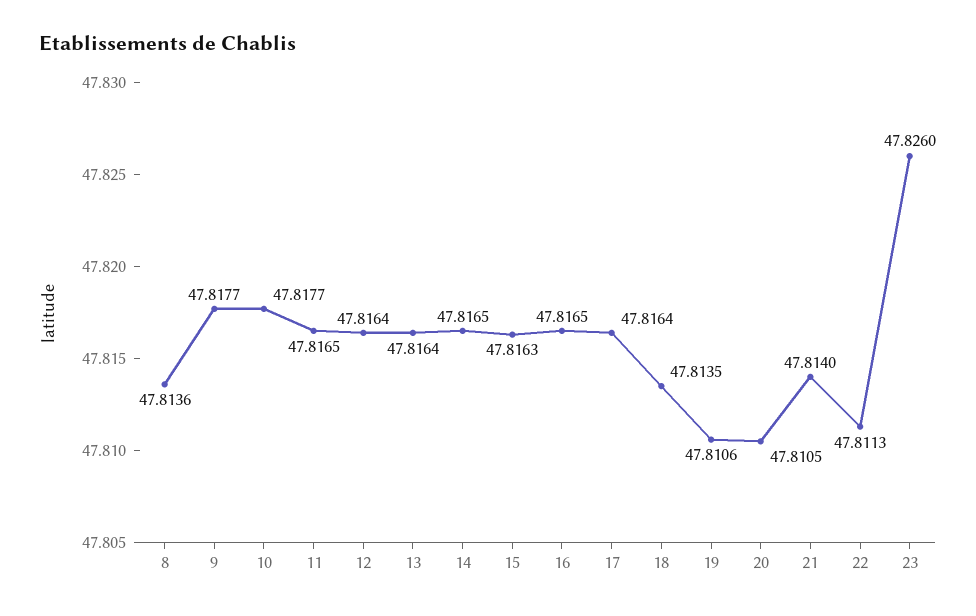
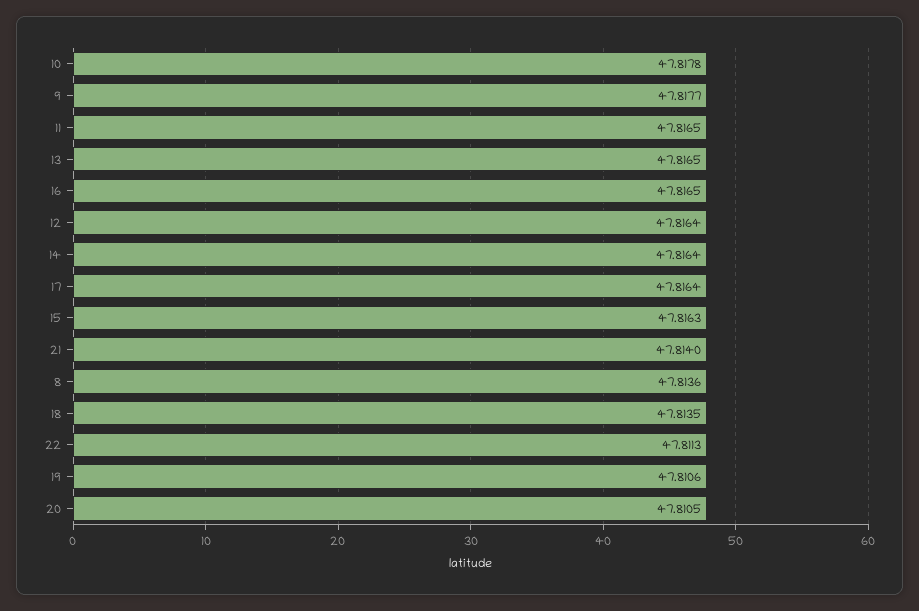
10: 47.8177 -> 47.8178
13: 47.8164 -> 47.8165
14: 47.8165 -> 47.8164
23: 47.826 -> none

